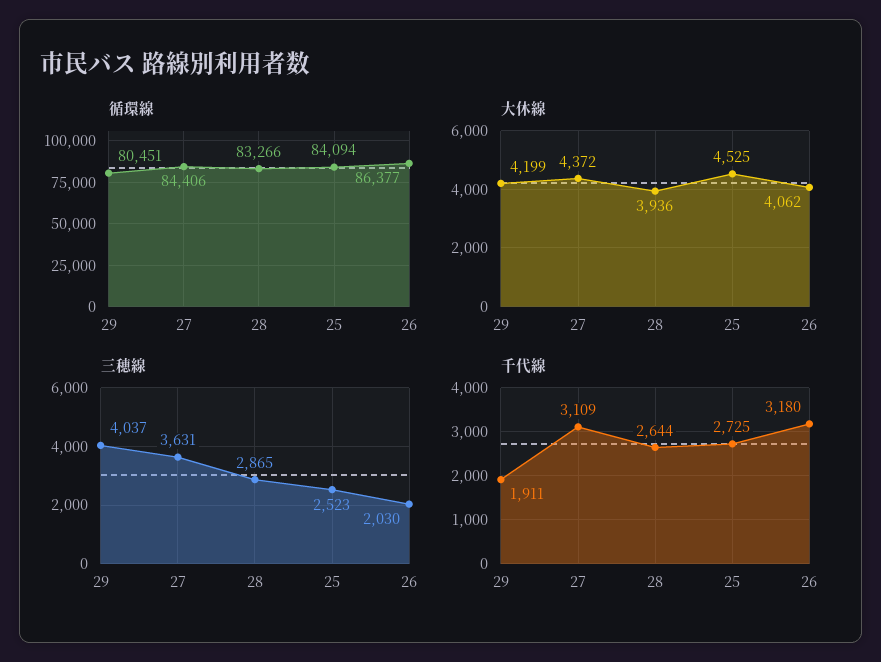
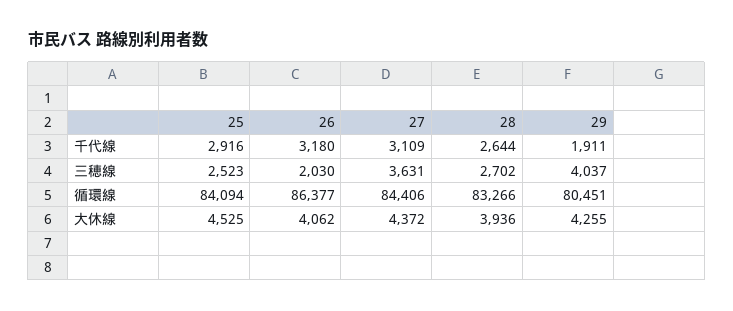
大休線, 29: 4199 -> 4255
三穂線, 28: 2865 -> 2702
千代線, 25: 2725 -> 2916

